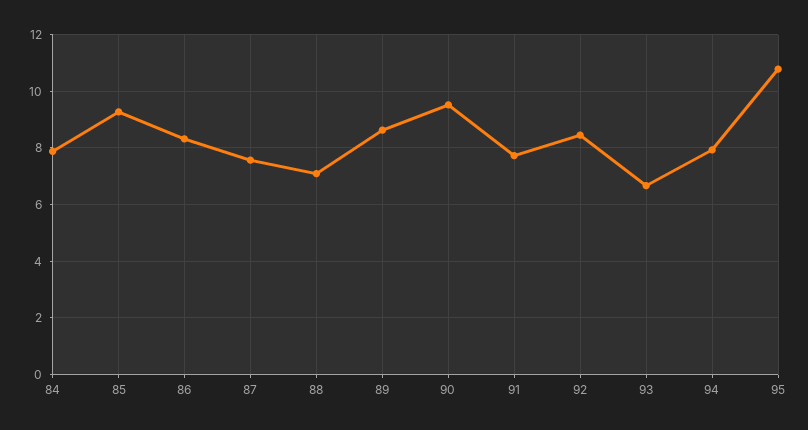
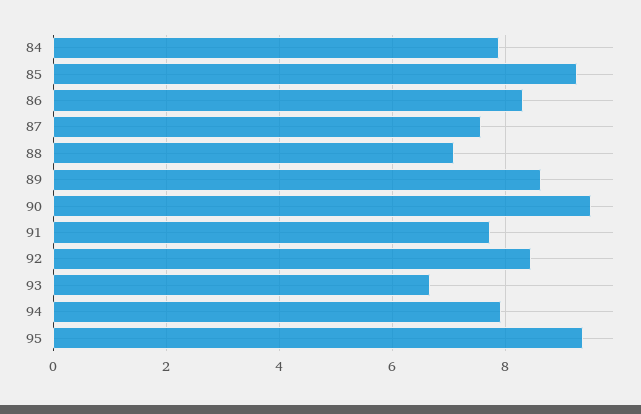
95: 10.75 -> 9.4

